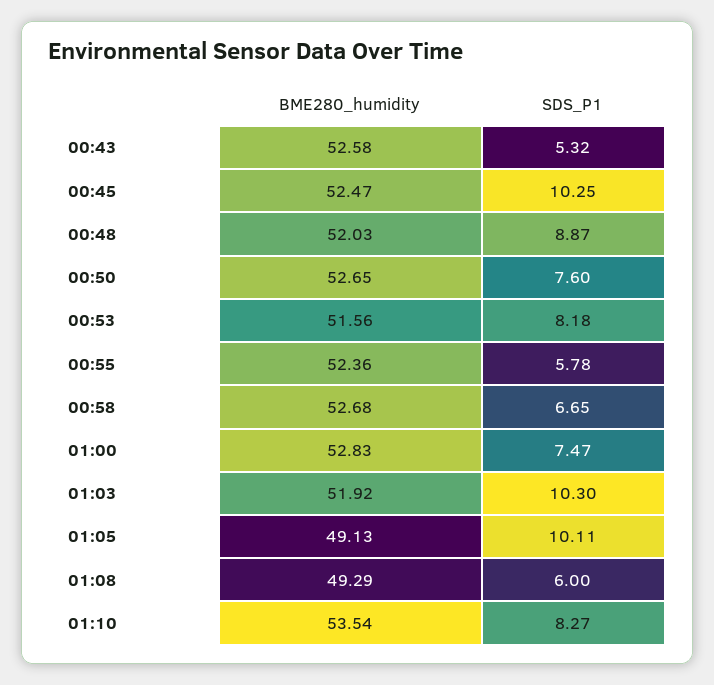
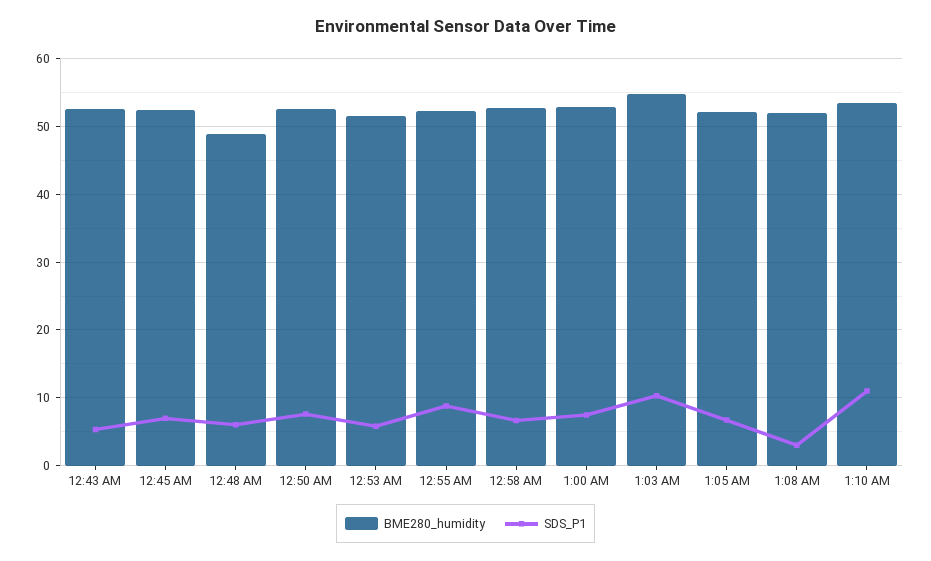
SDS_P1, 00:45: 10.25 -> 7
BME280_humidity, 00:48: 52.03 -> 49
SDS_P1, 00:48: 8.87 -> 6
SDS_P1, 00:53: 8.18 -> 6
SDS_P1, 00:55: 5.78 -> 9
BME280_humidity, 01:03: 51.92 -> 55
BME280_humidity, 01:05: 49.13 -> 52
SDS_P1, 01:05: 10.11 -> 7
BME280_humidity, 01:08: 49.29 -> 52
SDS_P1, 01:08: 6 -> 3
SDS_P1, 01:10: 8.27 -> 11

